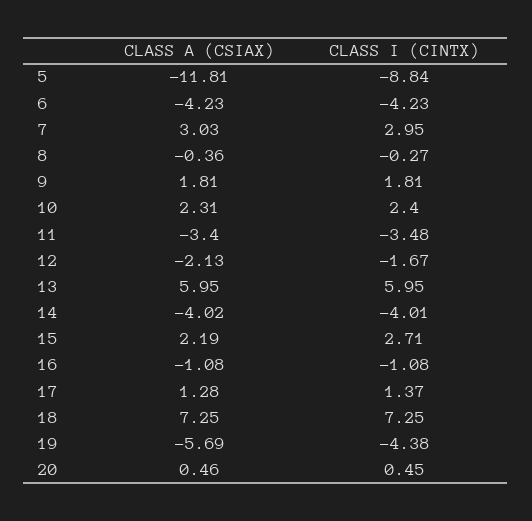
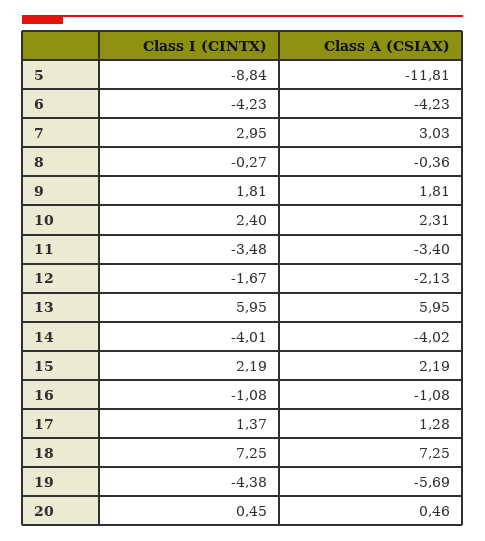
CLASS I (CINTX), 15: 2.71 -> 2.19

